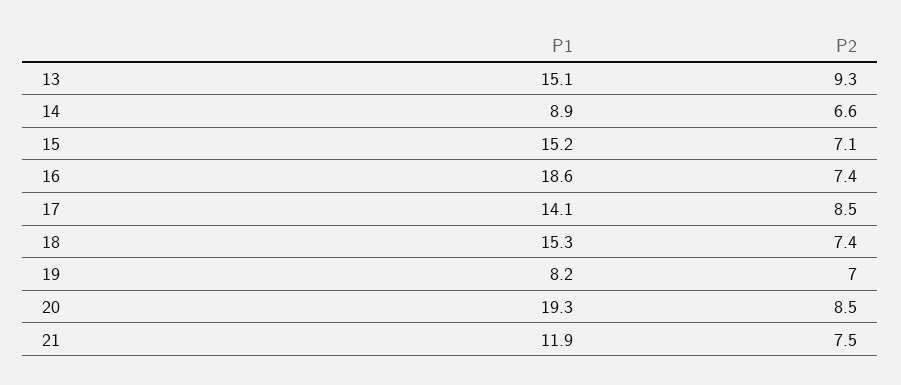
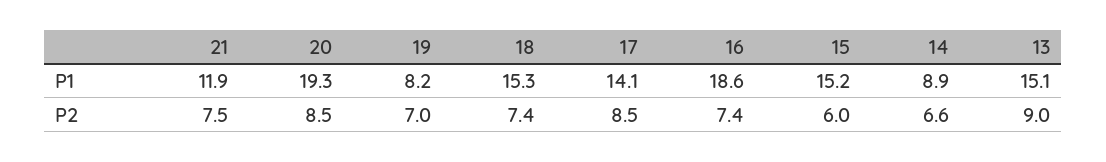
P2, 13: 9.3 -> 9
P2, 15: 7.1 -> 6

